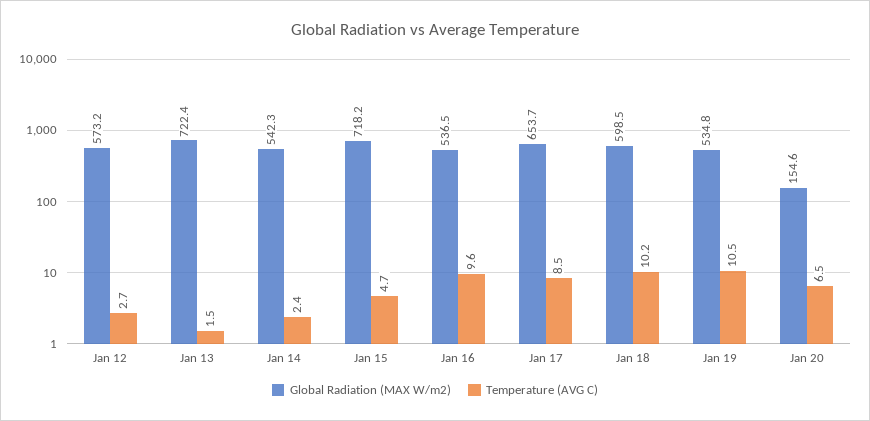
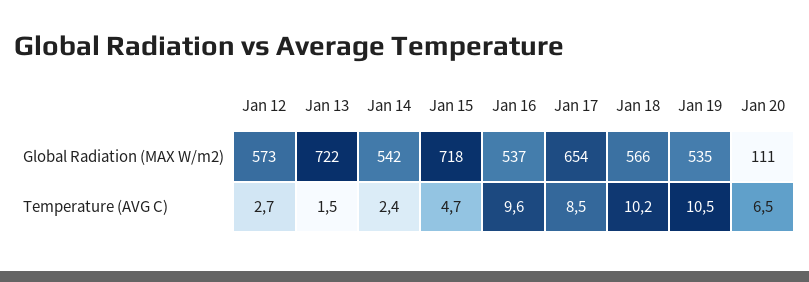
Global Radiation (MAX W/m2), Jan 18: 598.5 -> 566
Global Radiation (MAX W/m2), Jan 20: 154.6 -> 111

